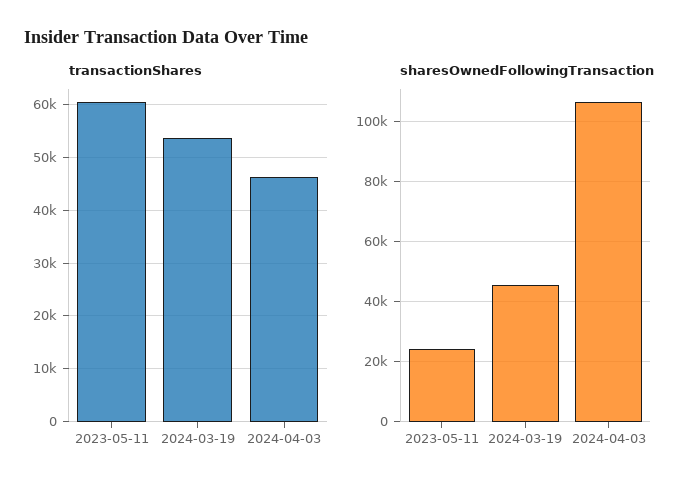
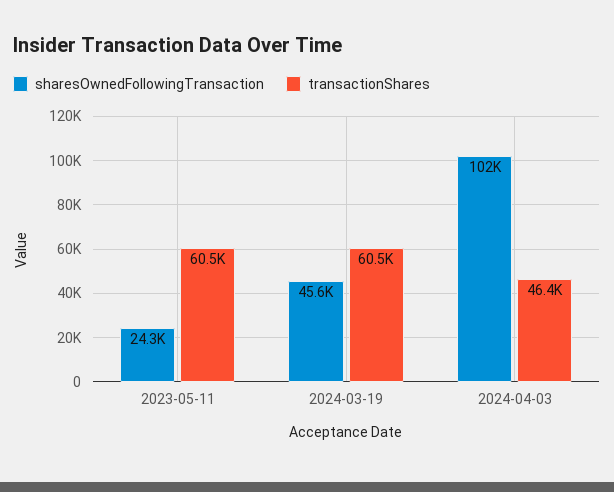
transactionShares, 2024-03-19: 54000 -> 60500
sharesOwnedFollowingTransaction, 2024-04-03: 106000 -> 102000

